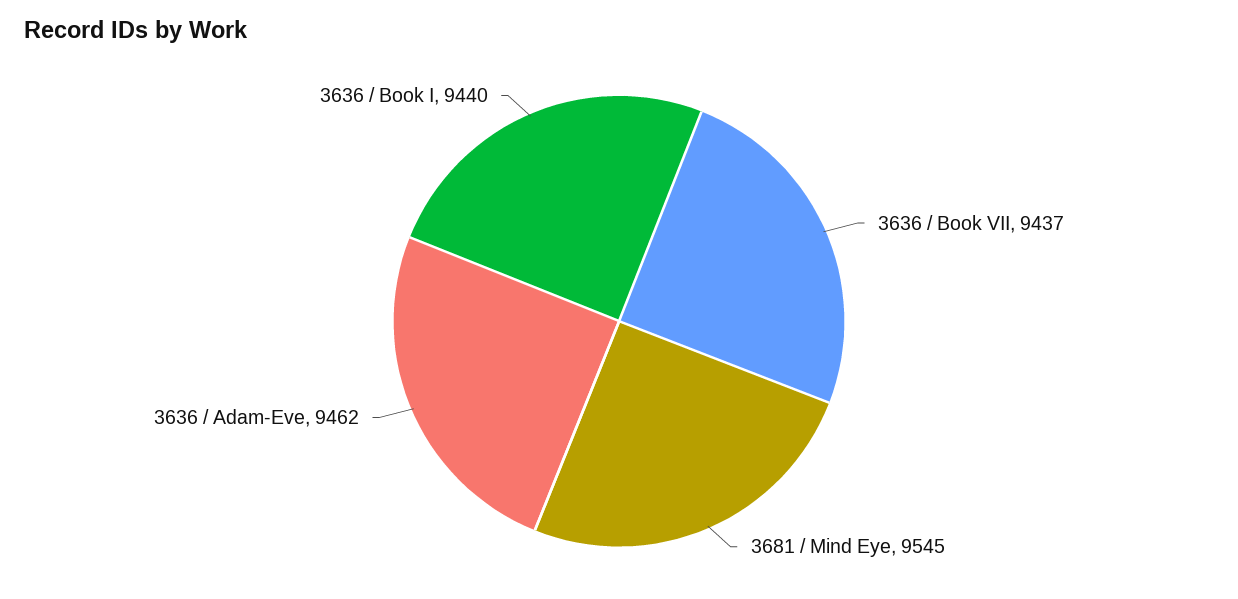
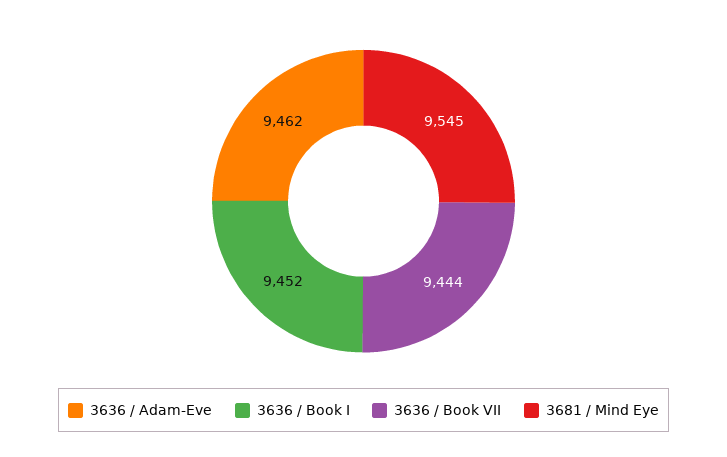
3636 / Book VII: 9437 -> 9444
3636 / Book I: 9440 -> 9452

